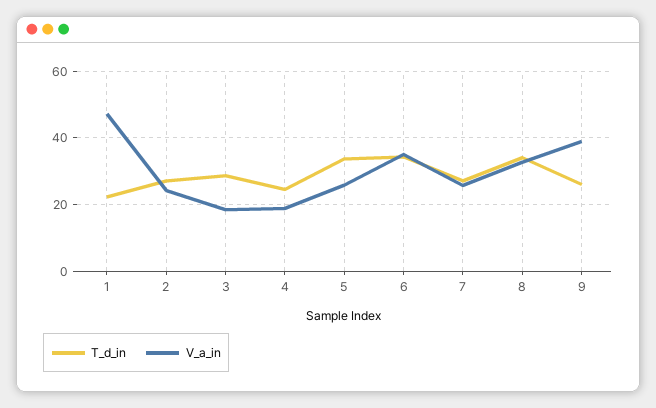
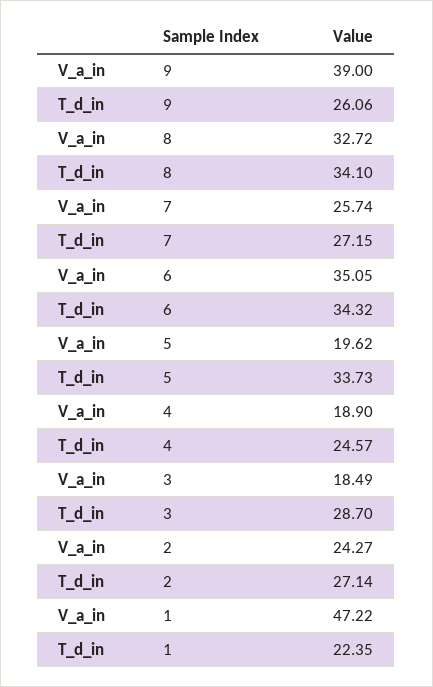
V_a_in, 5: 26 -> 19.62

